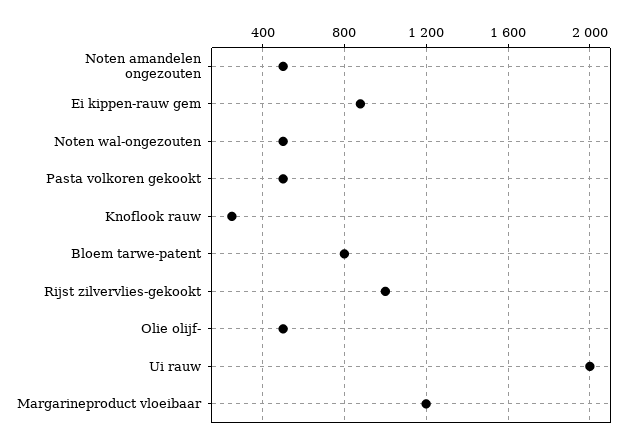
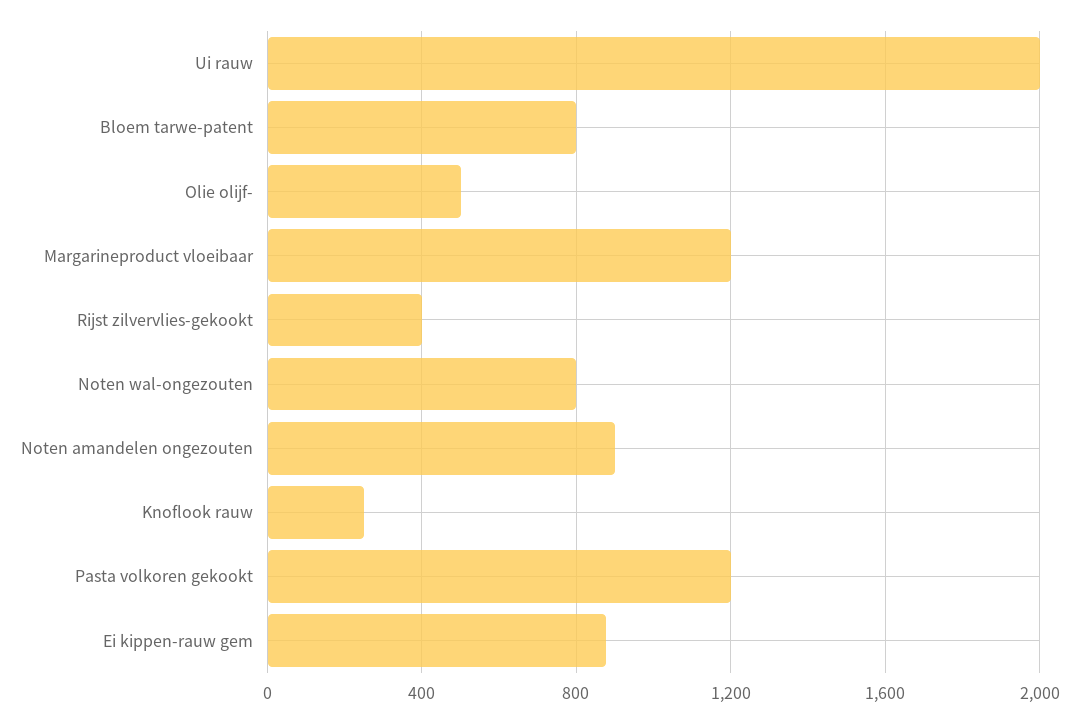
Noten amandelen ongezouten: 500 -> 900
Noten wal-ongezouten: 500 -> 800
Pasta volkoren gekookt: 500 -> 1200
Rijst zilvervlies-gekookt: 1000 -> 400

